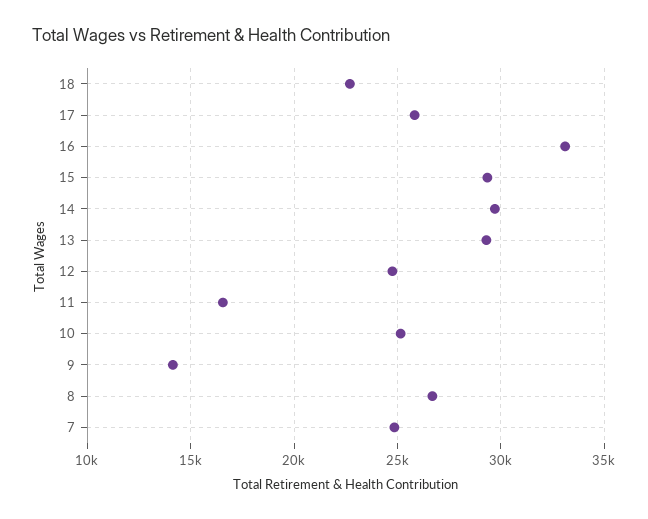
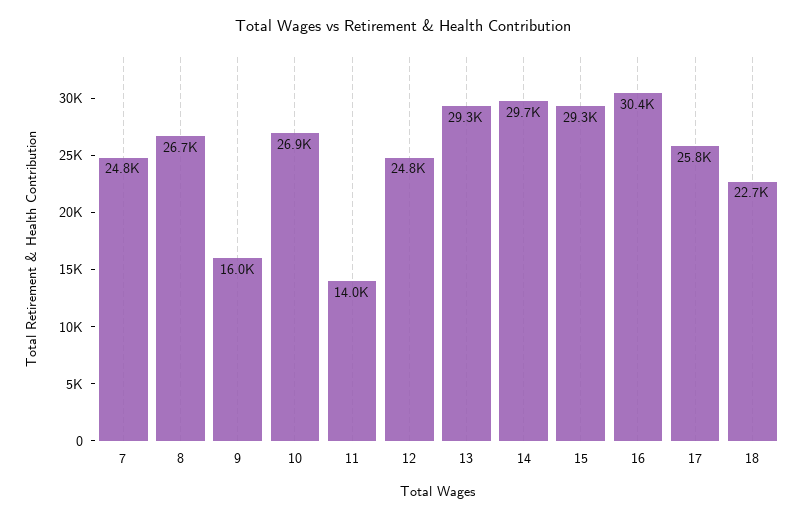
16: 33000 -> 30400
11: 16500 -> 14000
10: 25000 -> 26900
9: 14000 -> 16000

